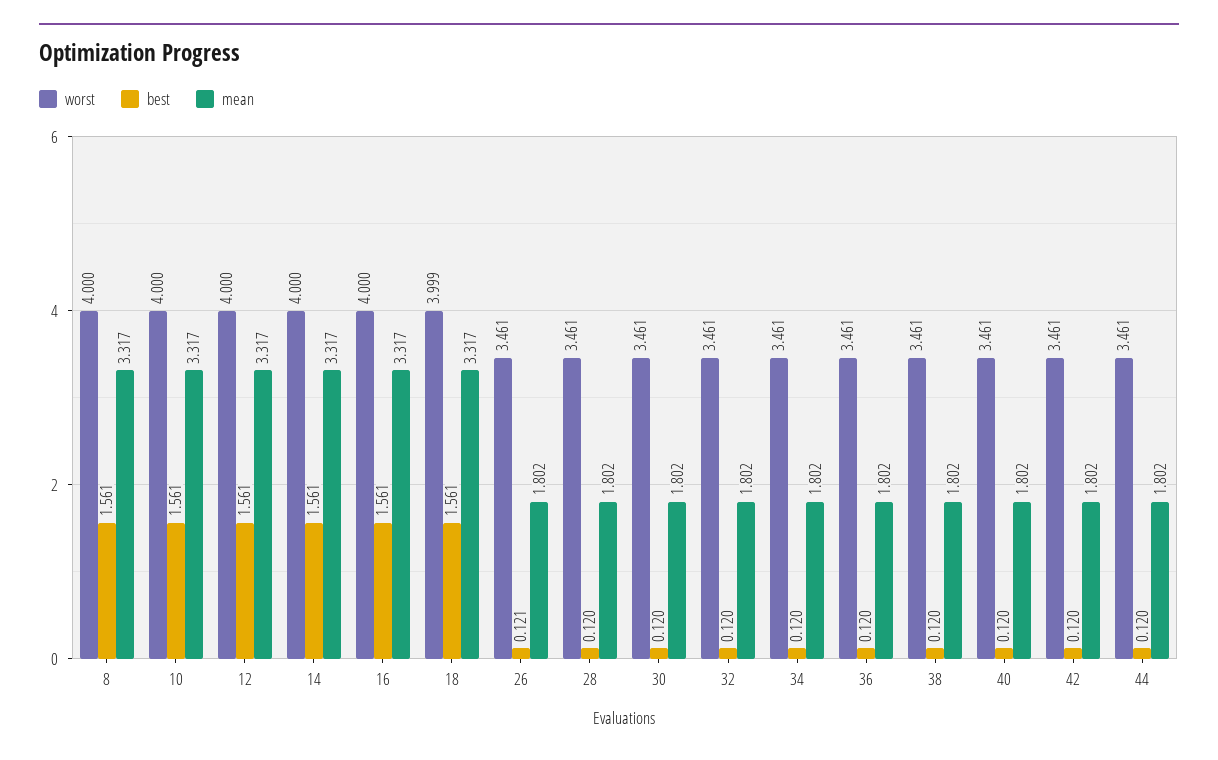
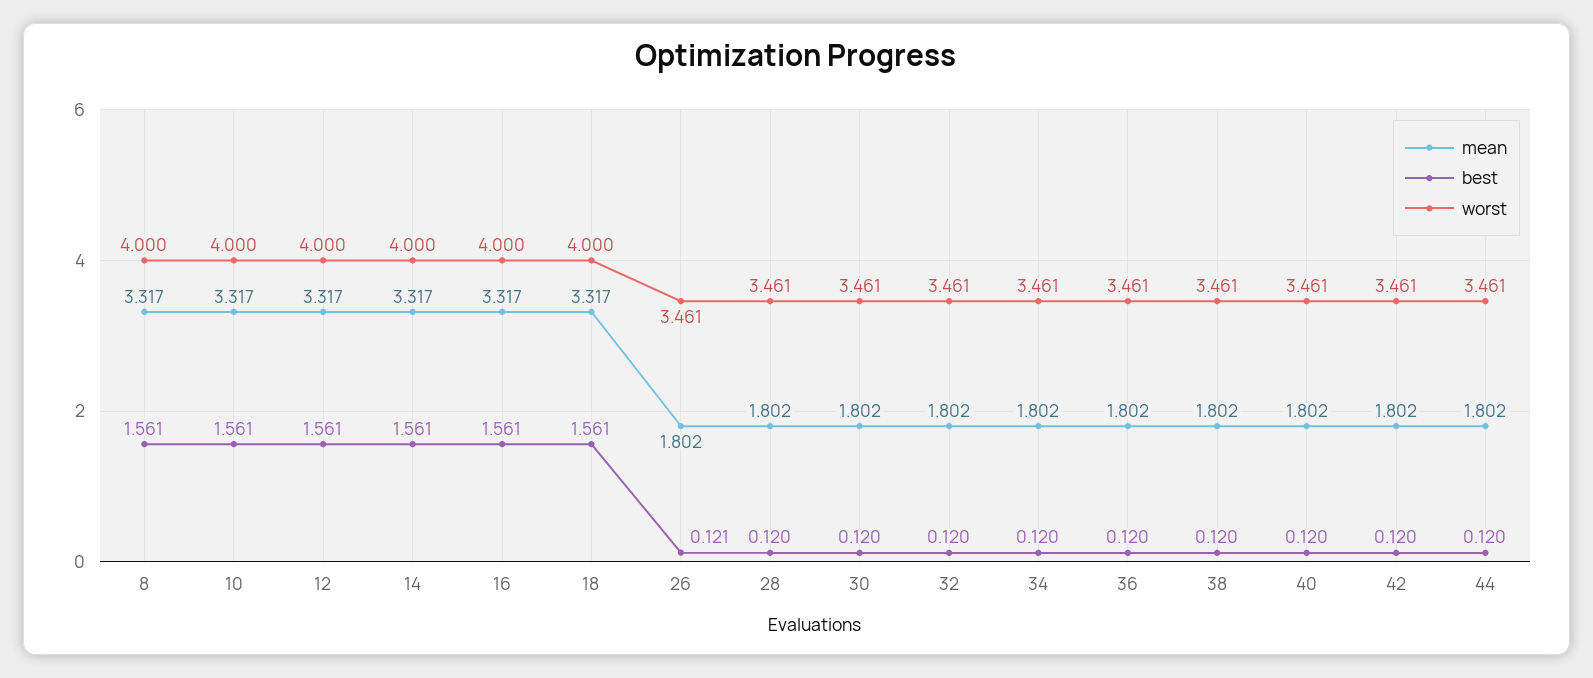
worst, 18: 3.999 -> 4

